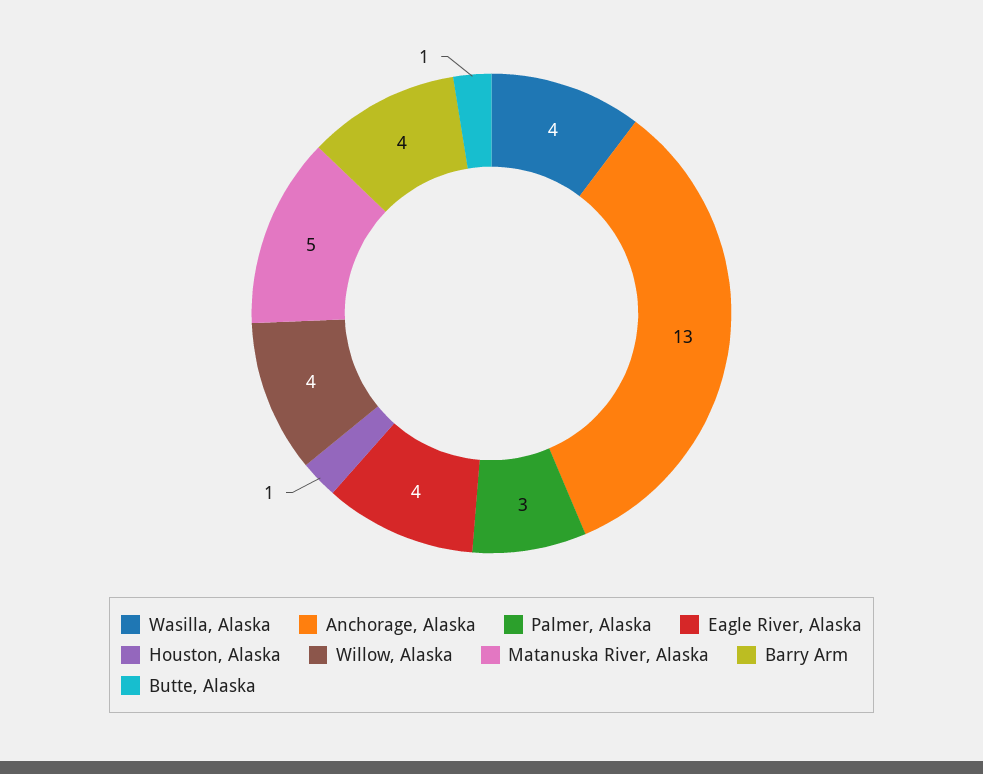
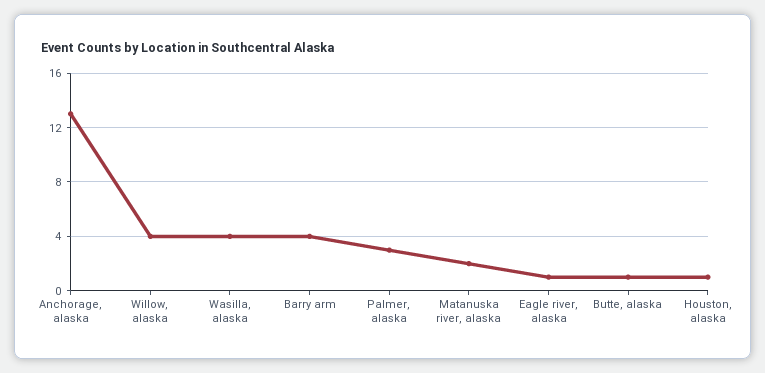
Eagle River, Alaska: 4 -> 1
Matanuska River, Alaska: 5 -> 2

